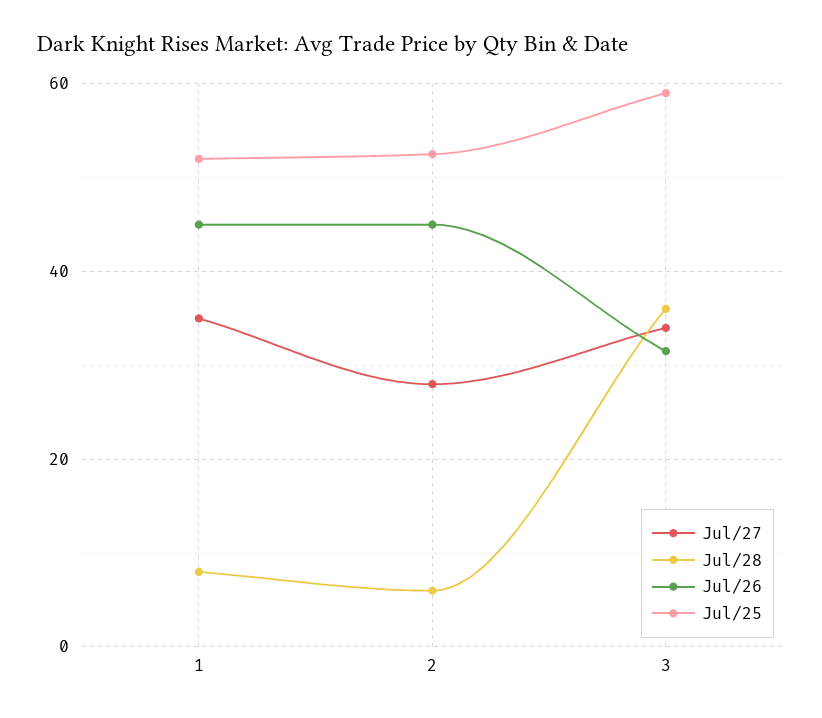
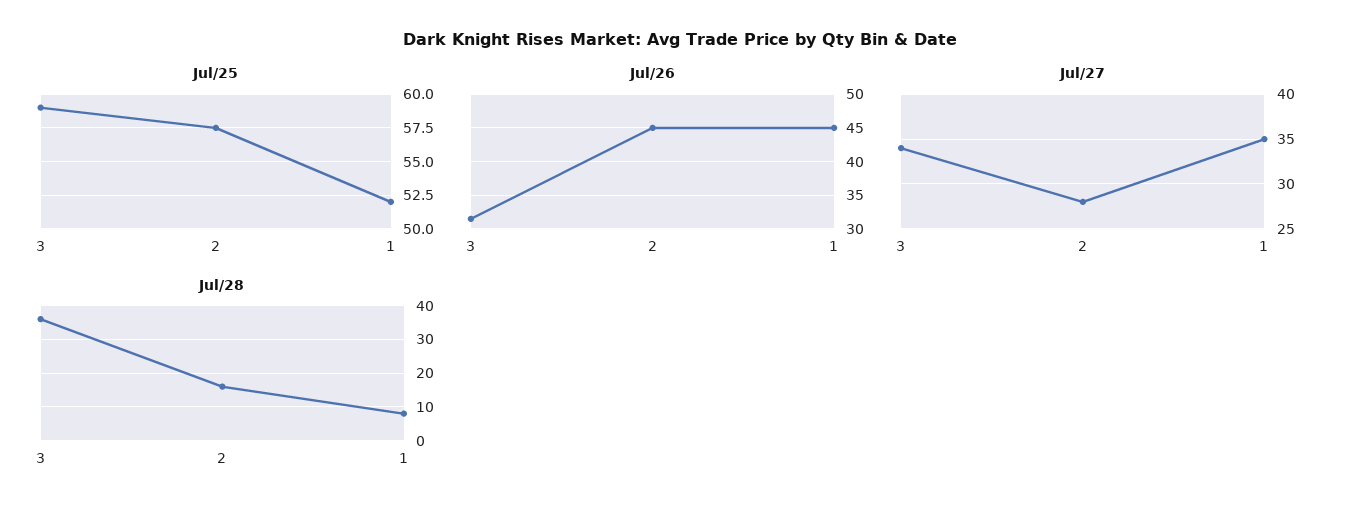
Jul/28, 2: 6 -> 15
Jul/25, 2: 52 -> 57.5

